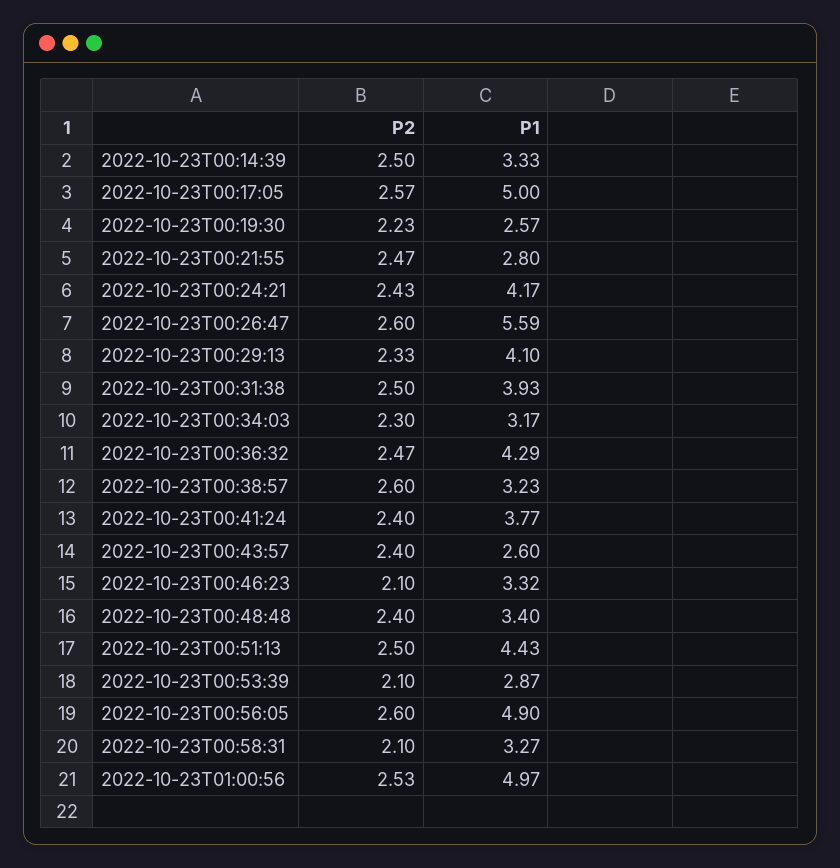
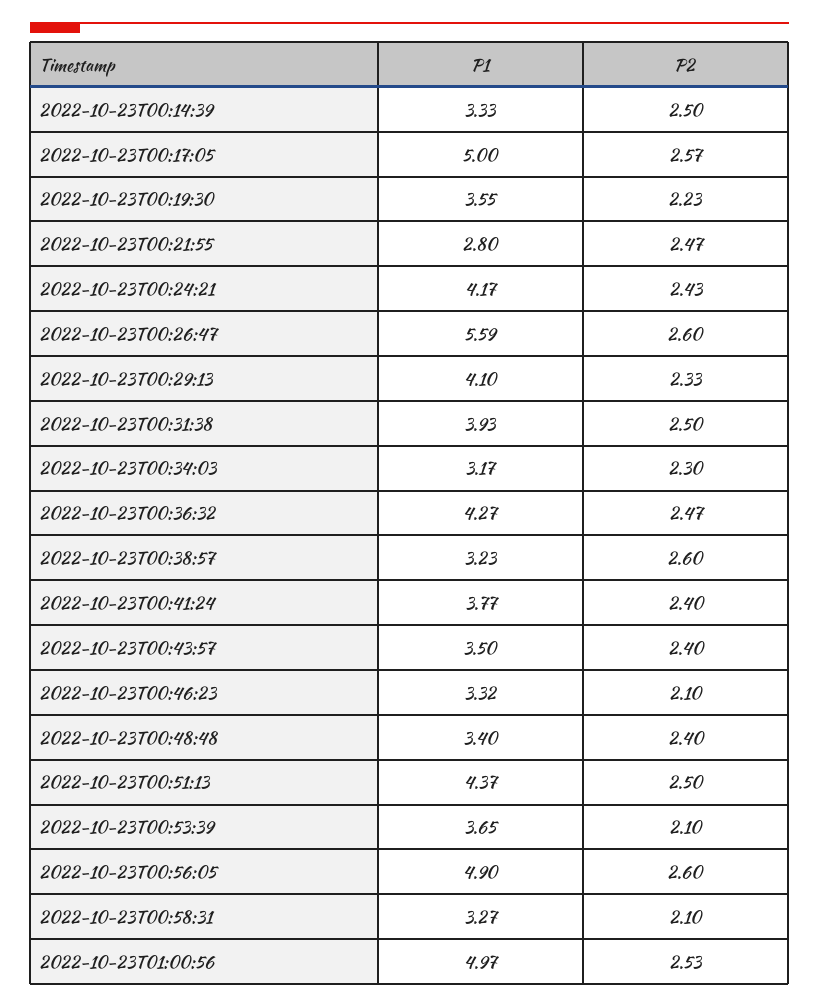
P1, 2022-10-23T00:19:30: 2.57 -> 3.55
P1, 2022-10-23T00:36:32: 4.29 -> 4.27
P1, 2022-10-23T00:43:57: 2.6 -> 3.5
P1, 2022-10-23T00:51:13: 4.43 -> 4.37
P1, 2022-10-23T00:53:39: 2.87 -> 3.65

